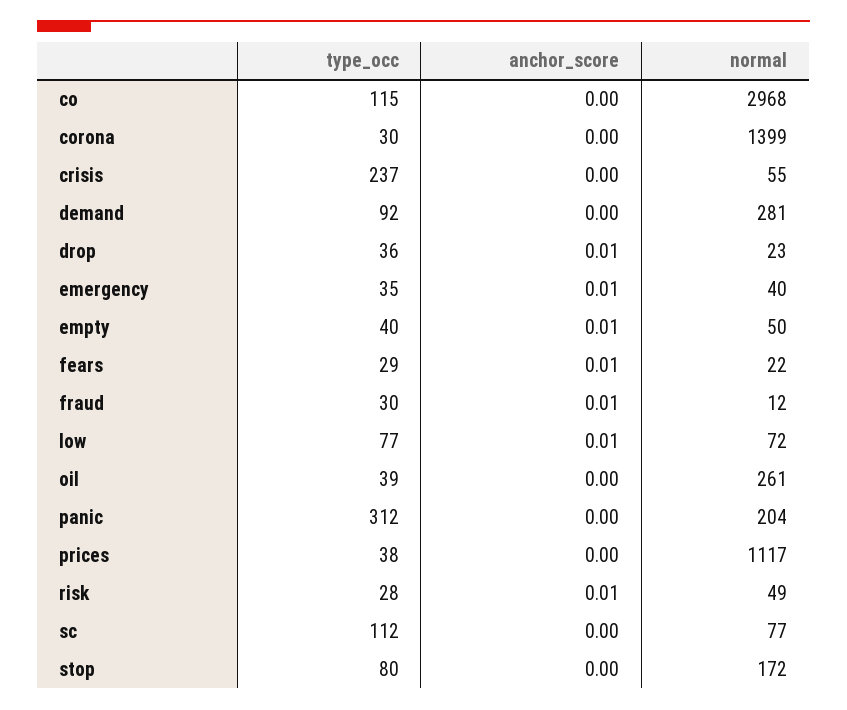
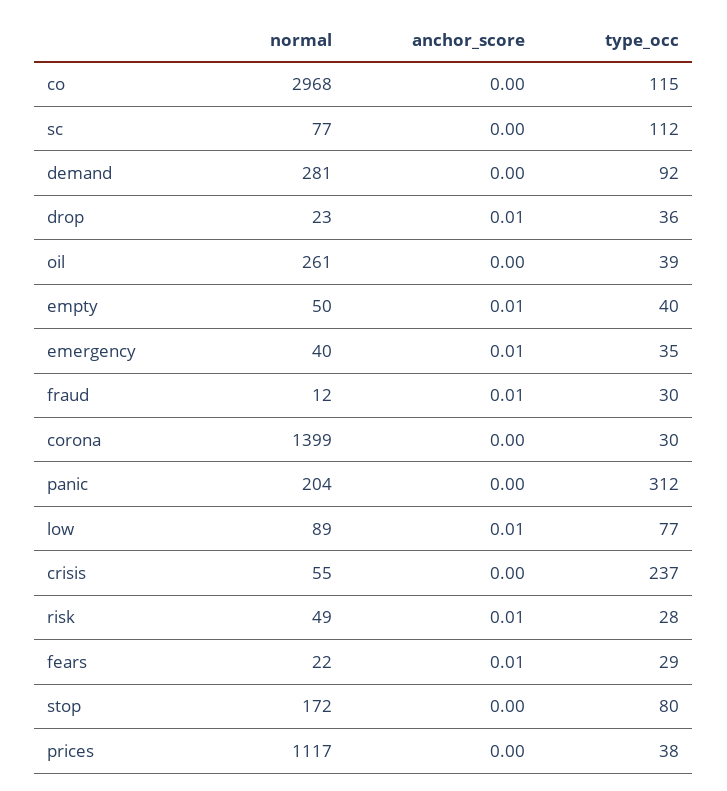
normal, low: 72 -> 89

